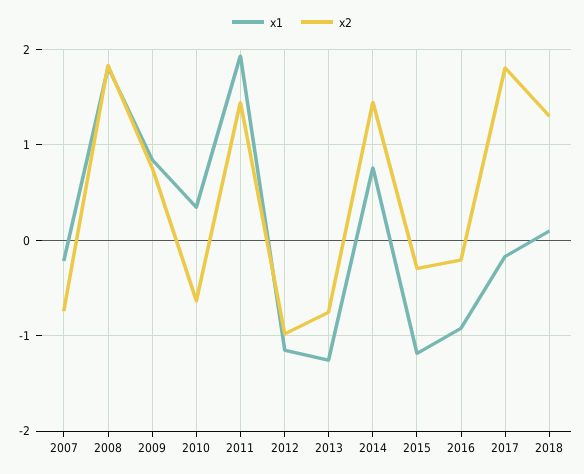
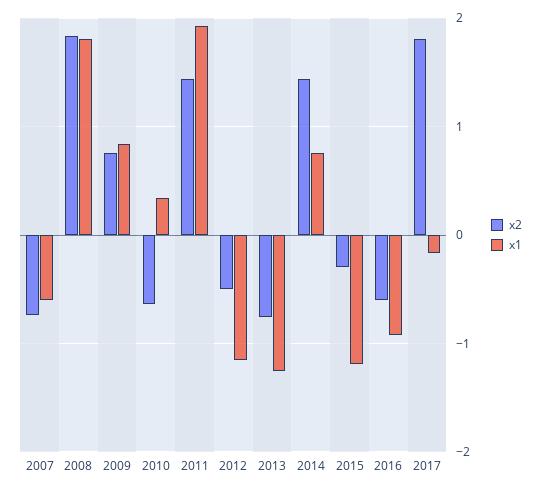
x1, 2007: -0.2 -> -0.6
x2, 2012: -1 -> -0.5
x2, 2016: -0.2 -> -0.6
x1, 2018: 0.1 -> none
x2, 2018: 1.3 -> none

